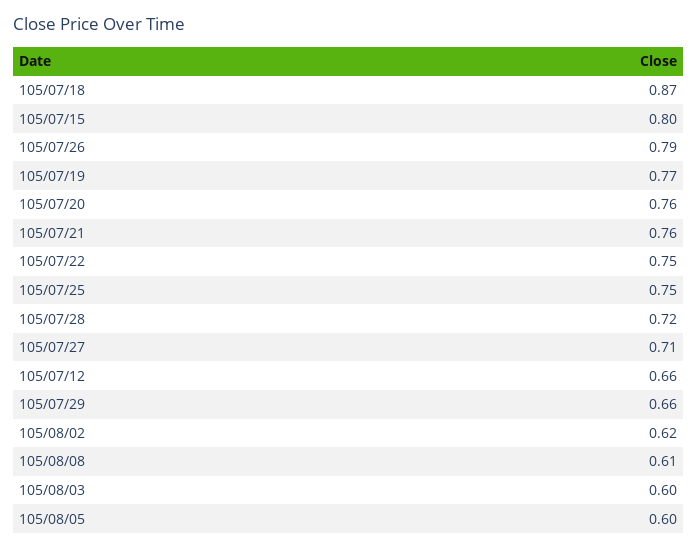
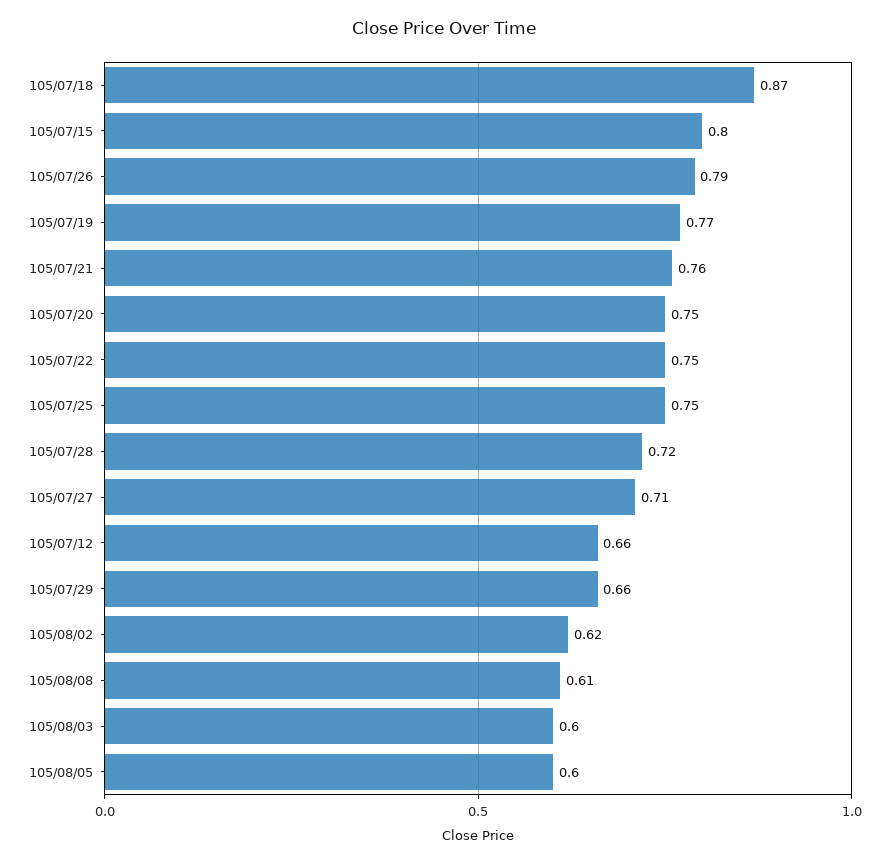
105/07/20: 0.76 -> 0.75

